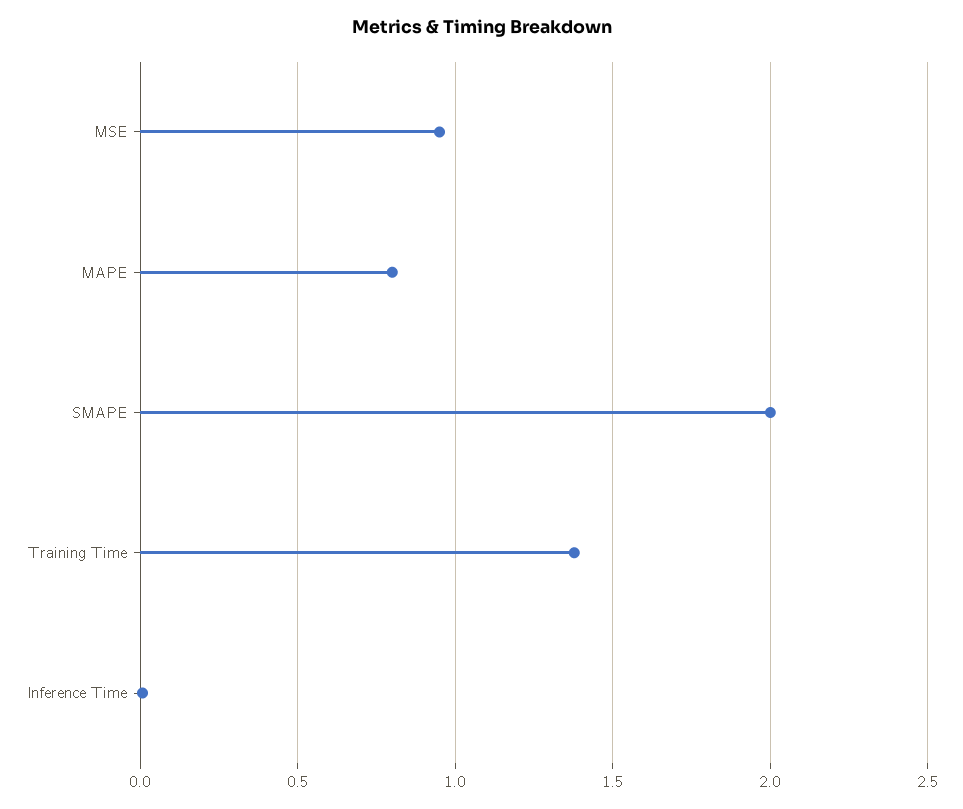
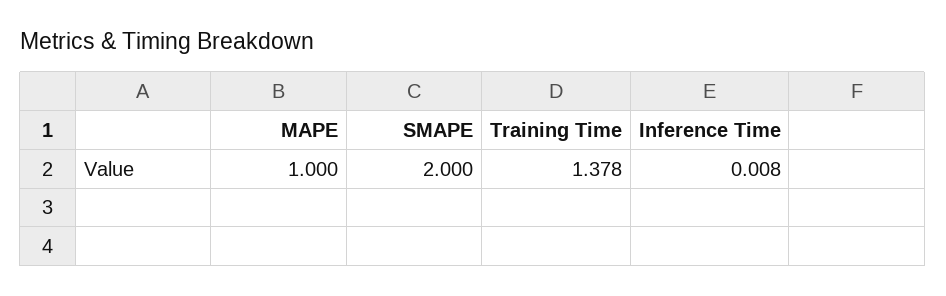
MSE: 0.95 -> none
MAPE: 0.8 -> 1

